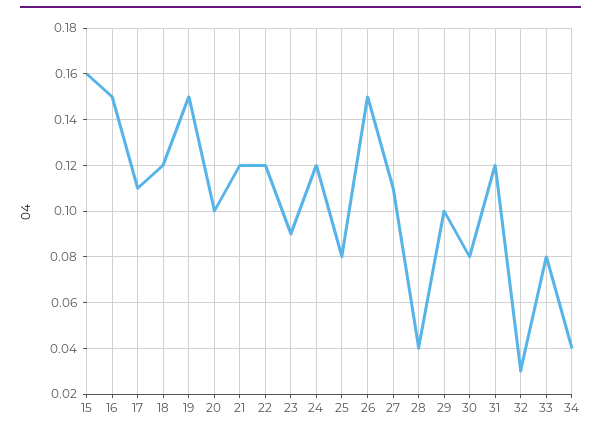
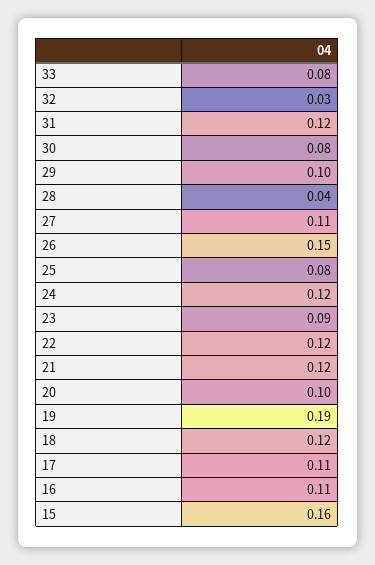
16: 0.15 -> 0.11
19: 0.15 -> 0.19
34: 0.04 -> none

